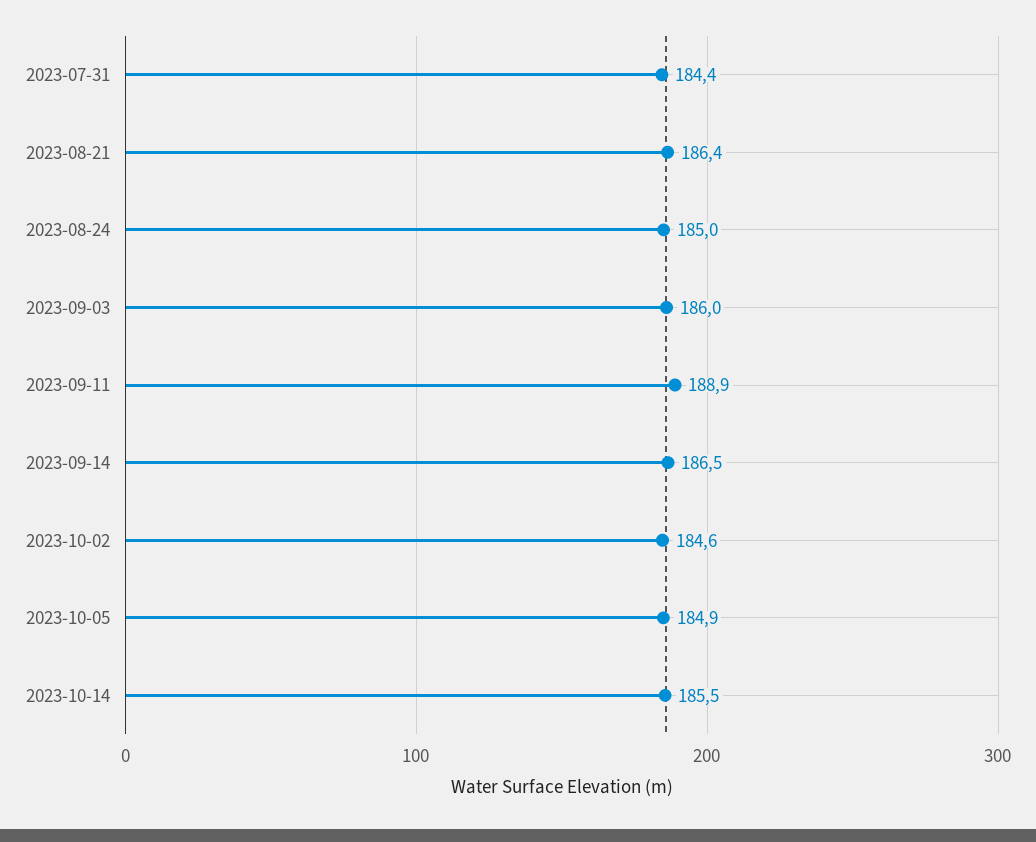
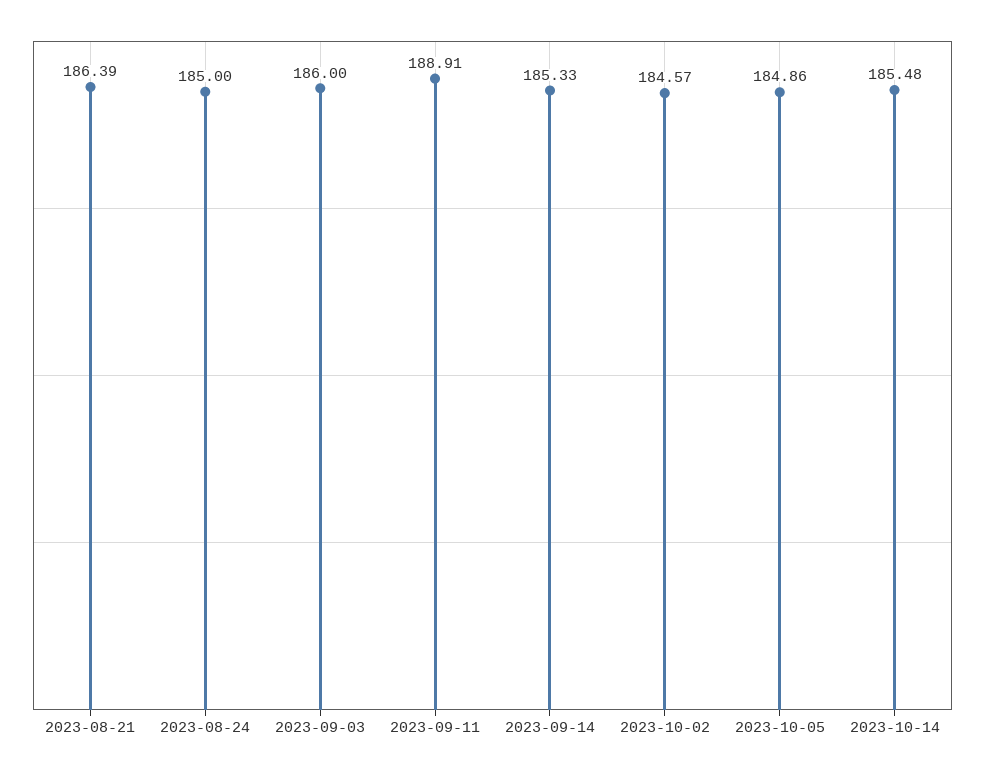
2023-07-31: 184.4 -> none
2023-09-14: 186.5 -> 185.33

